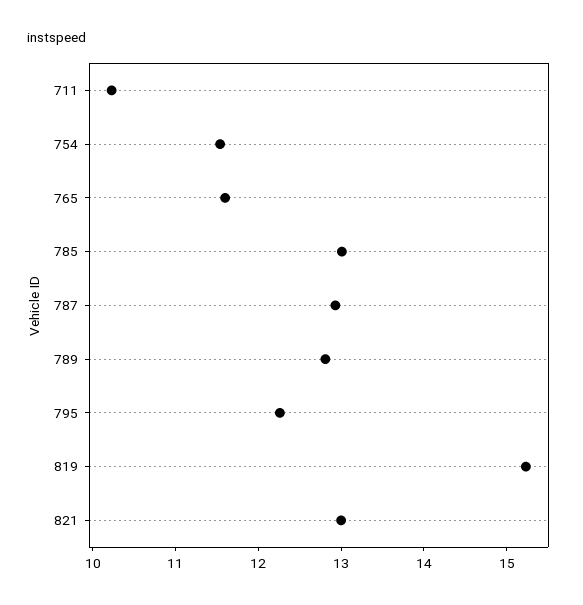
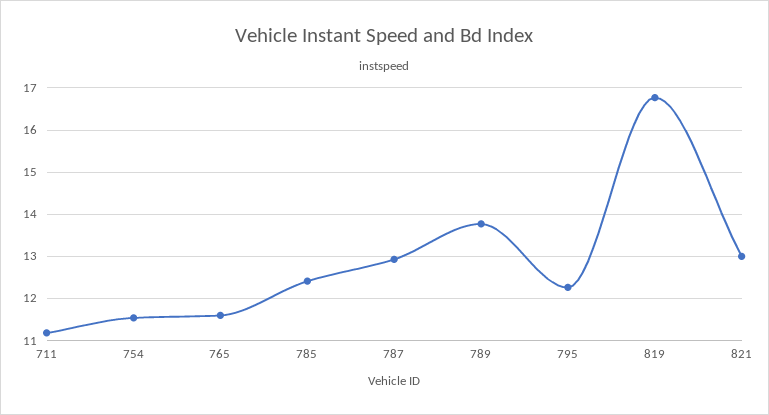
711: 10.2 -> 11.2
785: 13 -> 12.4
789: 12.8 -> 13.8
819: 15.2 -> 16.8

